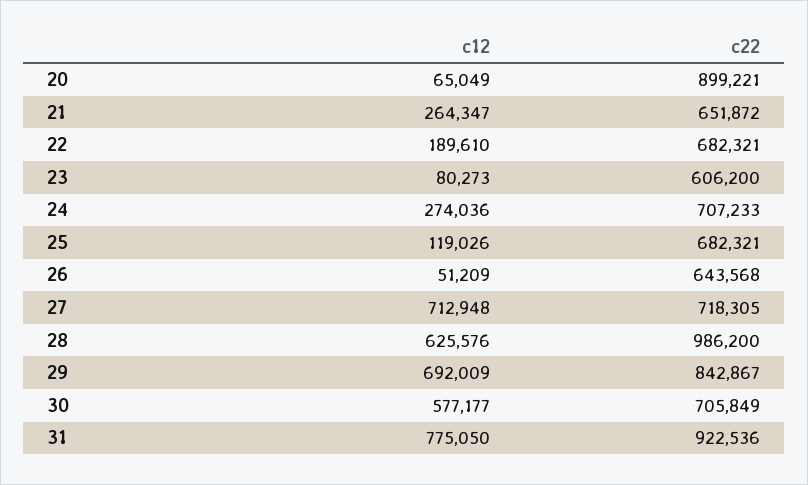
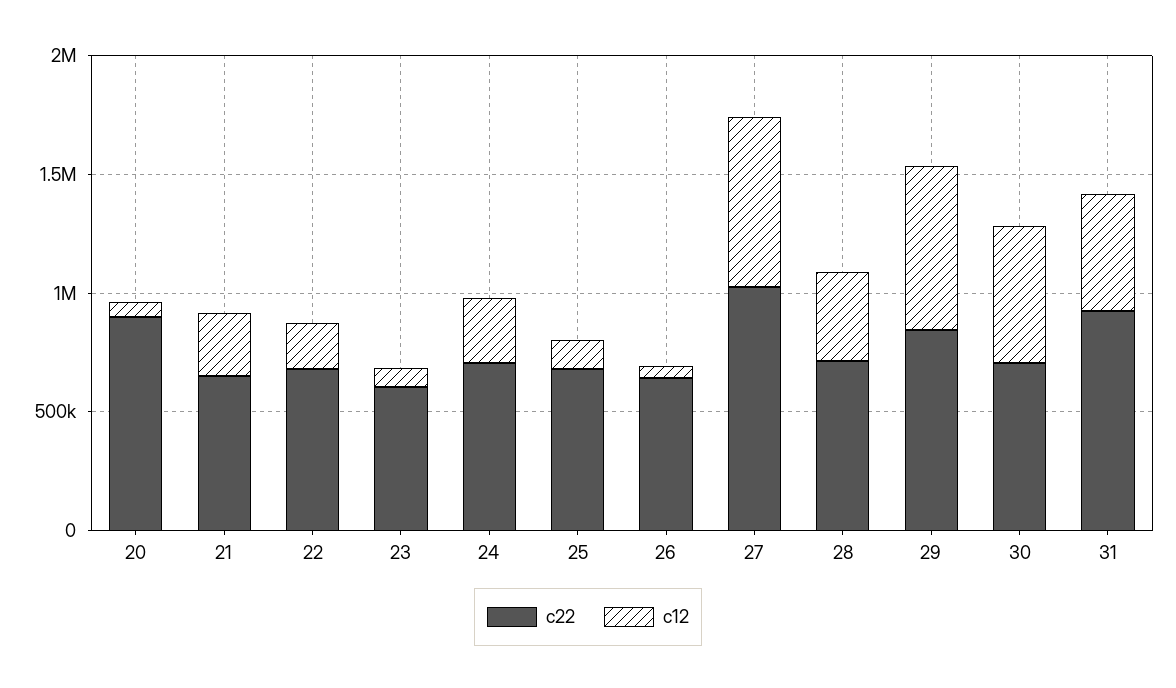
c22, 27: 718305 -> 1000000
c12, 28: 625576 -> 400000
c22, 28: 986200 -> 700000
c12, 31: 775050 -> 500000

